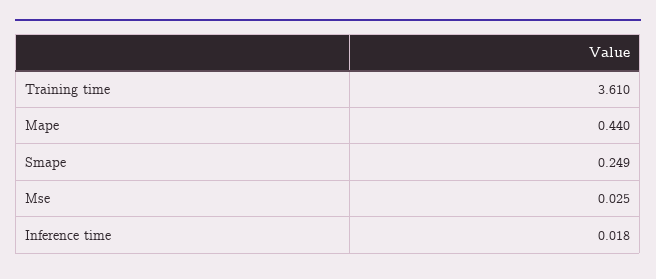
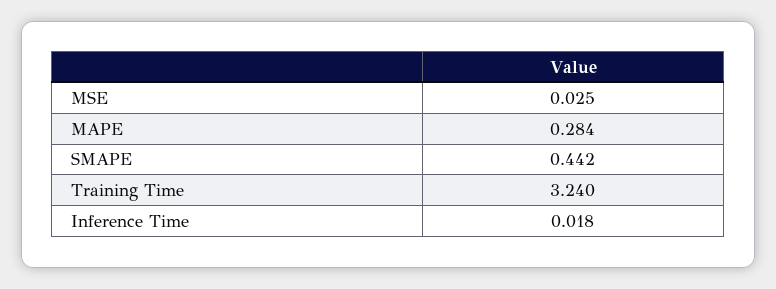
Training time: 3.61 -> 3.24
Mape: 0.44 -> 0.284
Smape: 0.249 -> 0.442

